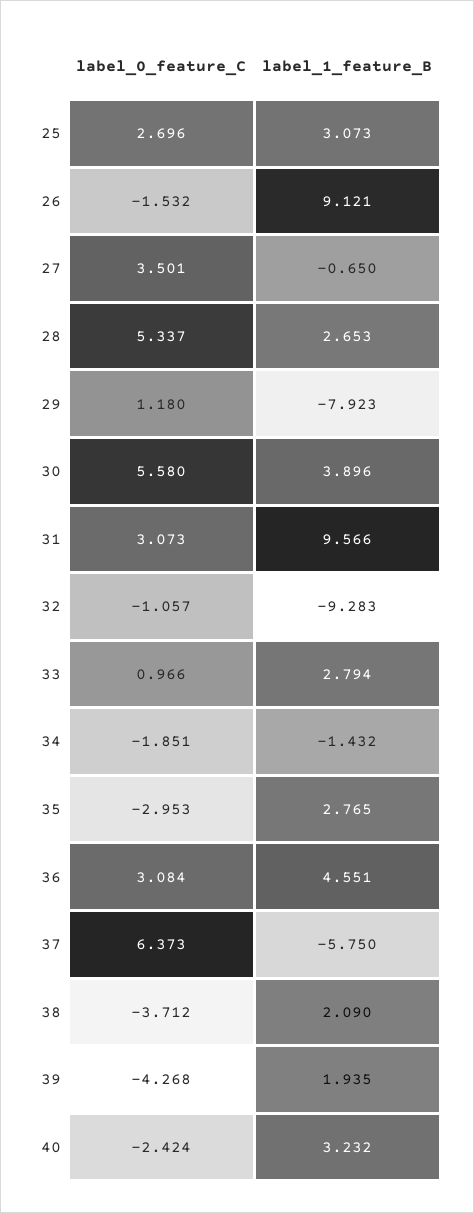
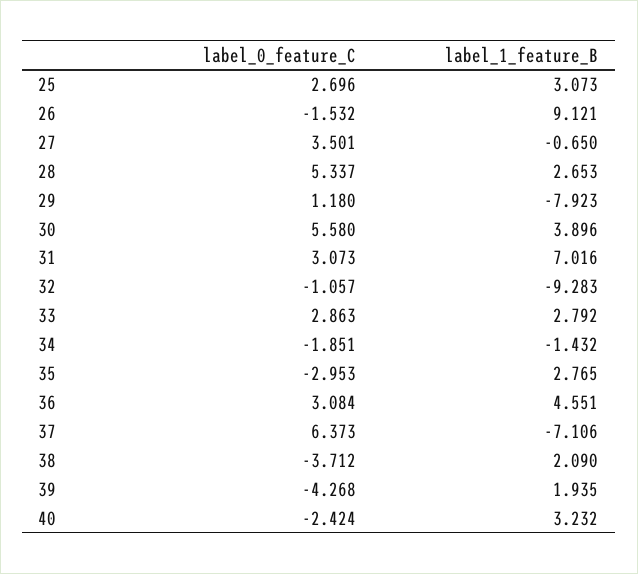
label_1_feature_B, 31: 9.566 -> 7.016
label_0_feature_C, 33: 0.966 -> 2.863
label_1_feature_B, 33: 2.794 -> 2.792
label_1_feature_B, 37: -5.75 -> -7.106

